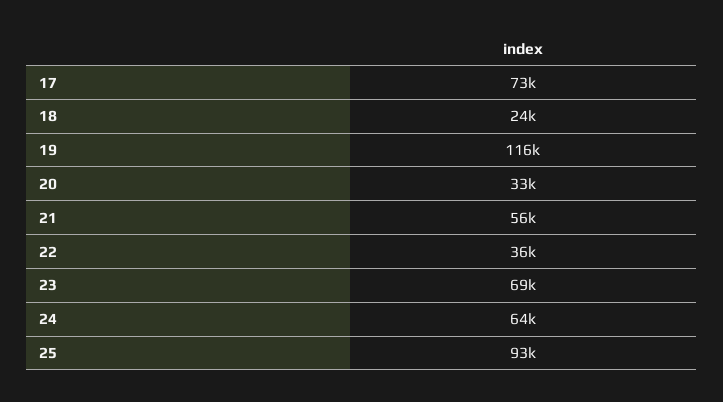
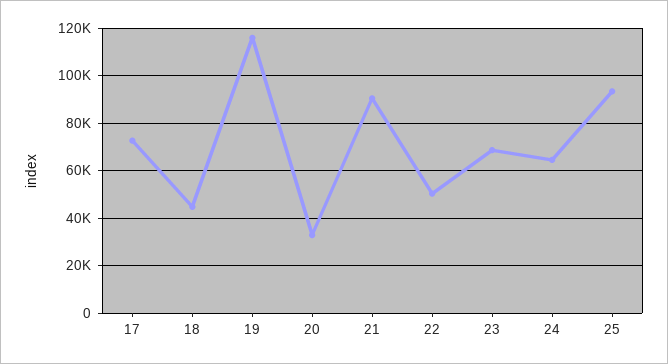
18: 24000 -> 45000
21: 56000 -> 90000
22: 36000 -> 50000

